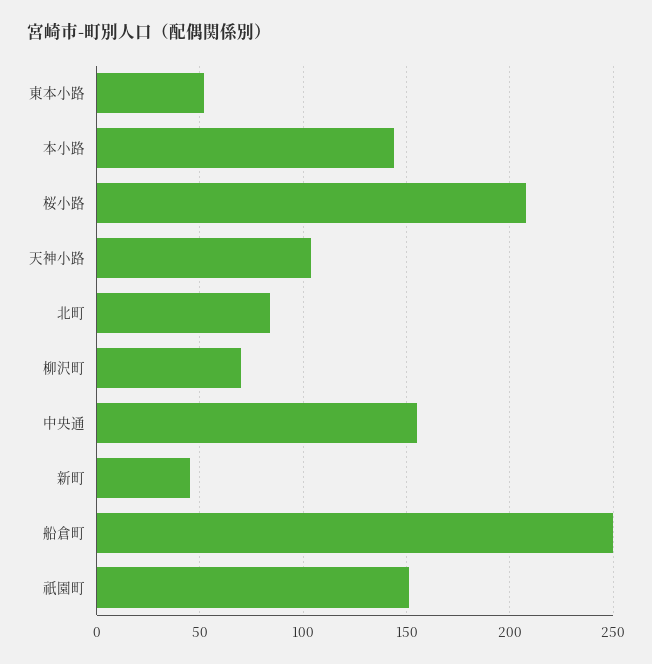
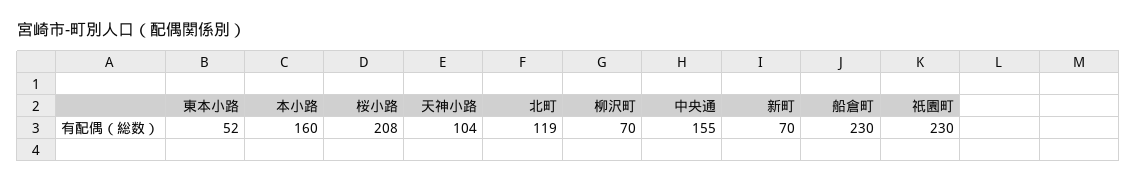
本小路: 145 -> 160
北町: 85 -> 119
新町: 45 -> 70
船倉町: 250 -> 230
祇園町: 150 -> 230

